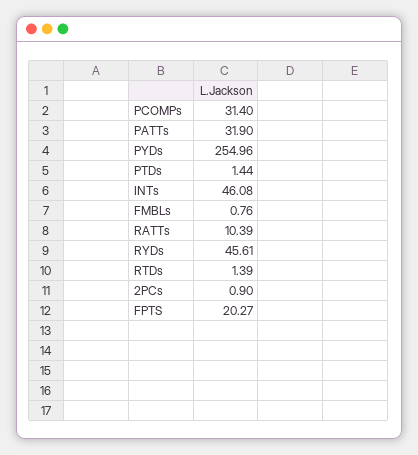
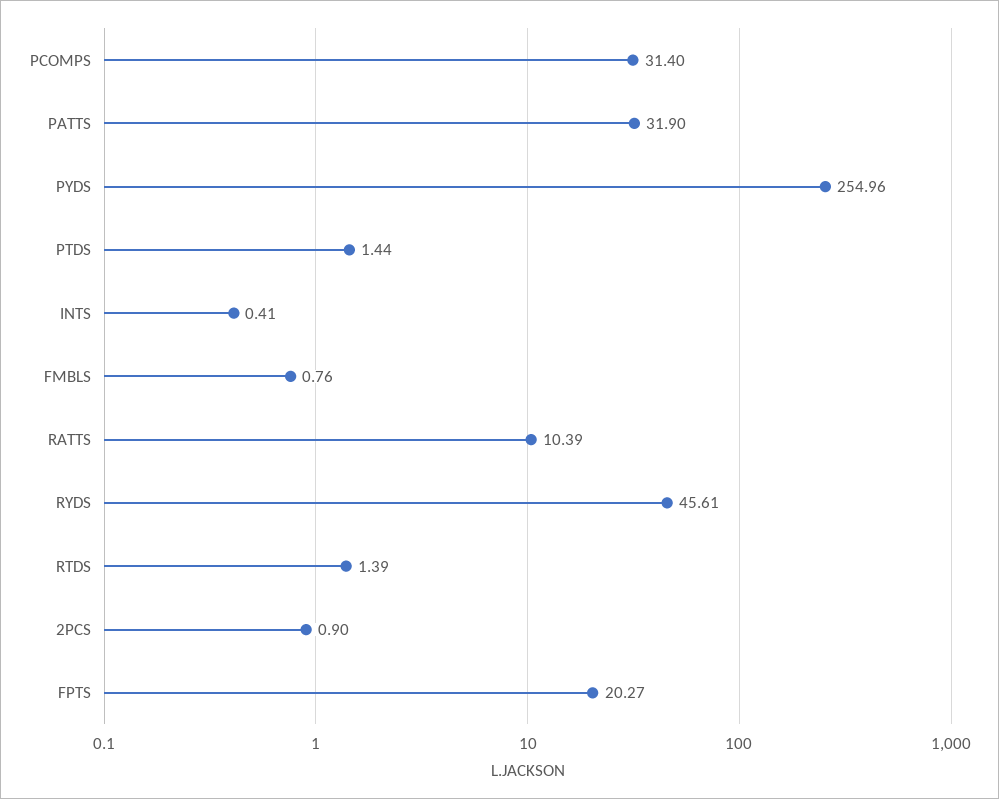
INTs: 46.08 -> 0.41

